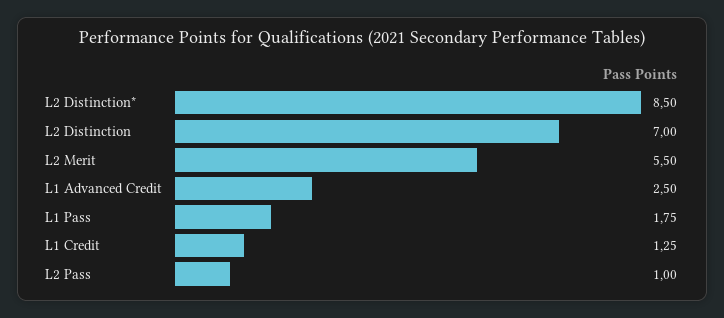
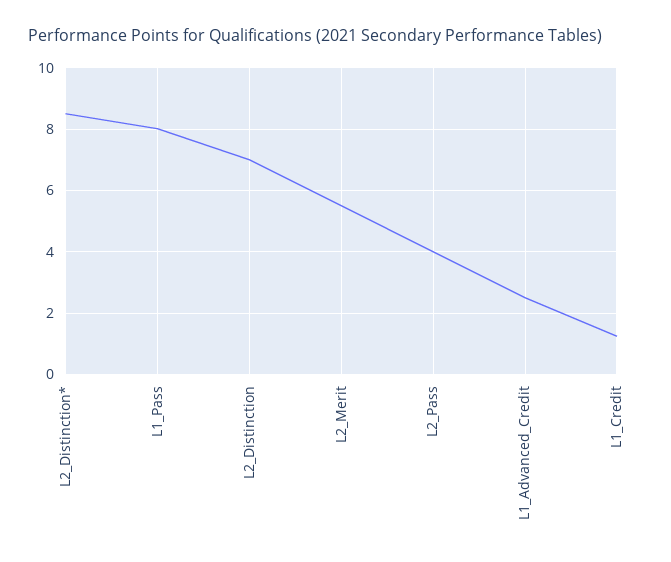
L1 Pass: 1.75 -> 8
L2 Pass: 1 -> 4

